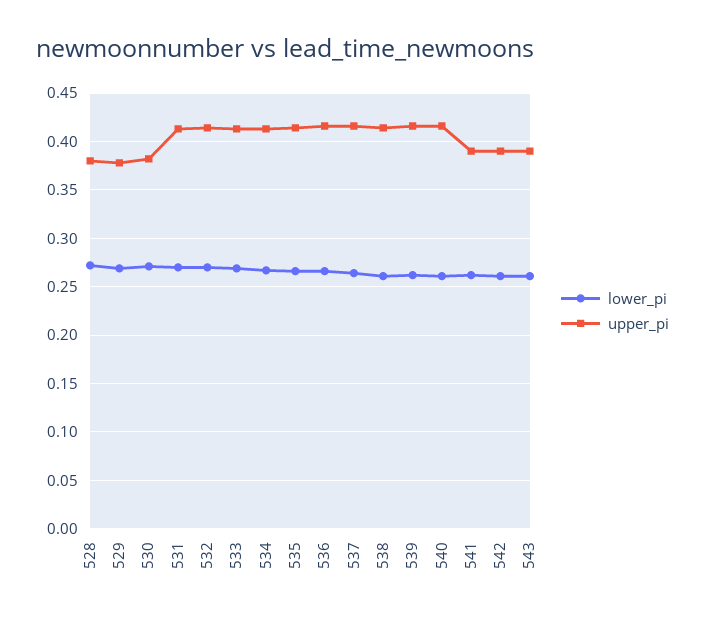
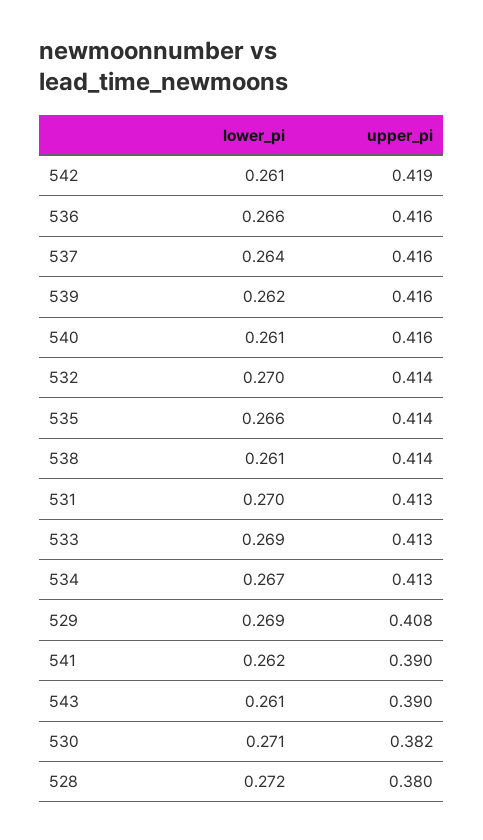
upper_pi, 529: 0.38 -> 0.408
upper_pi, 542: 0.39 -> 0.419

